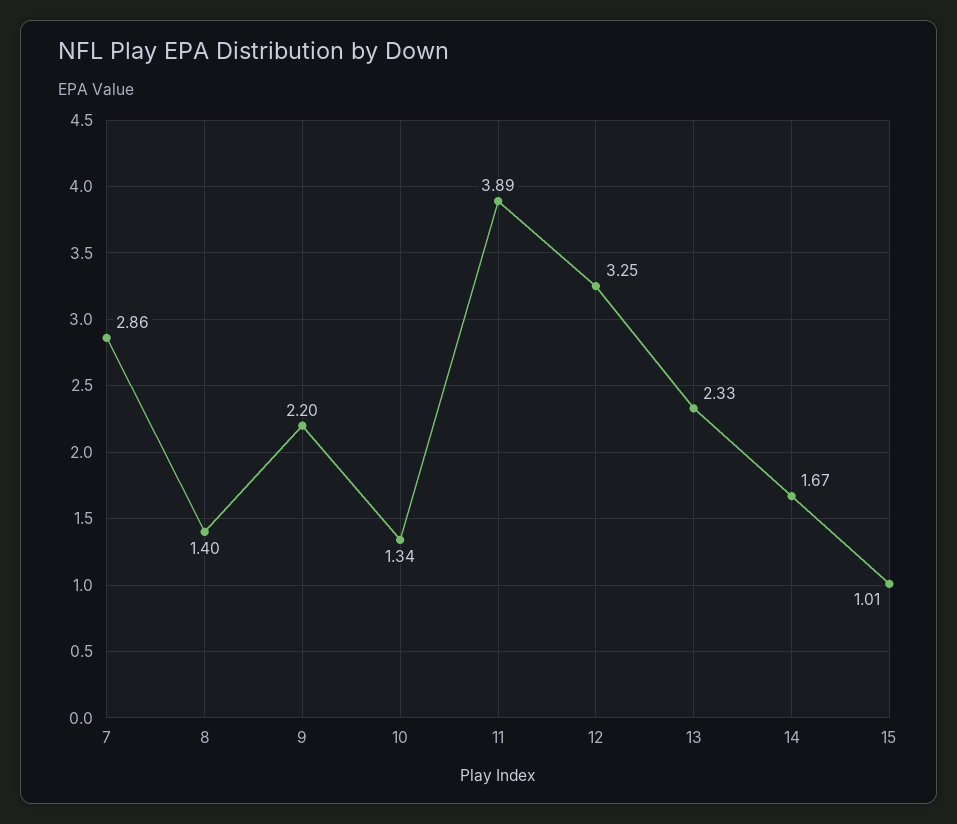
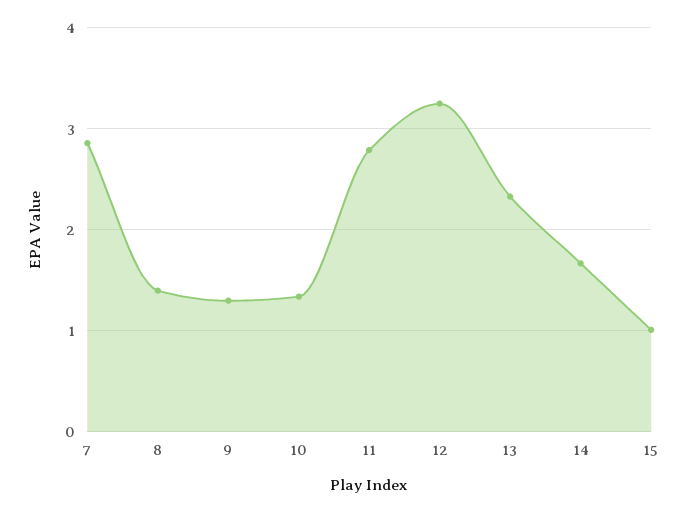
9: 2.2 -> 1.3
11: 3.89 -> 2.8

